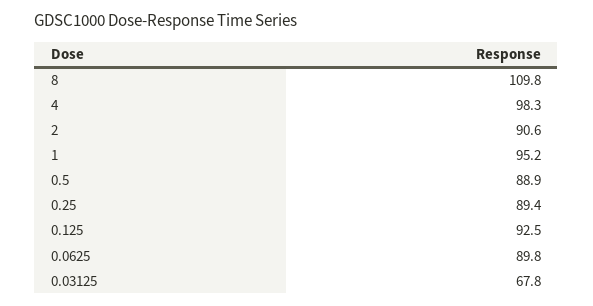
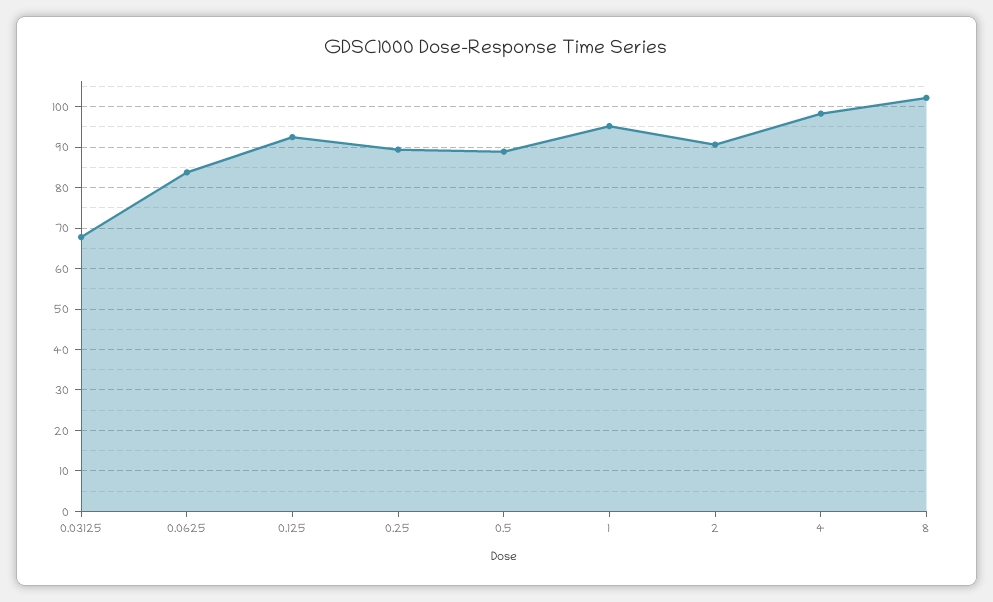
8: 109.8 -> 102
0.0625: 89.8 -> 84

